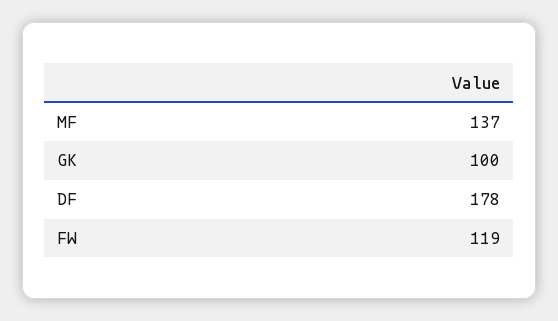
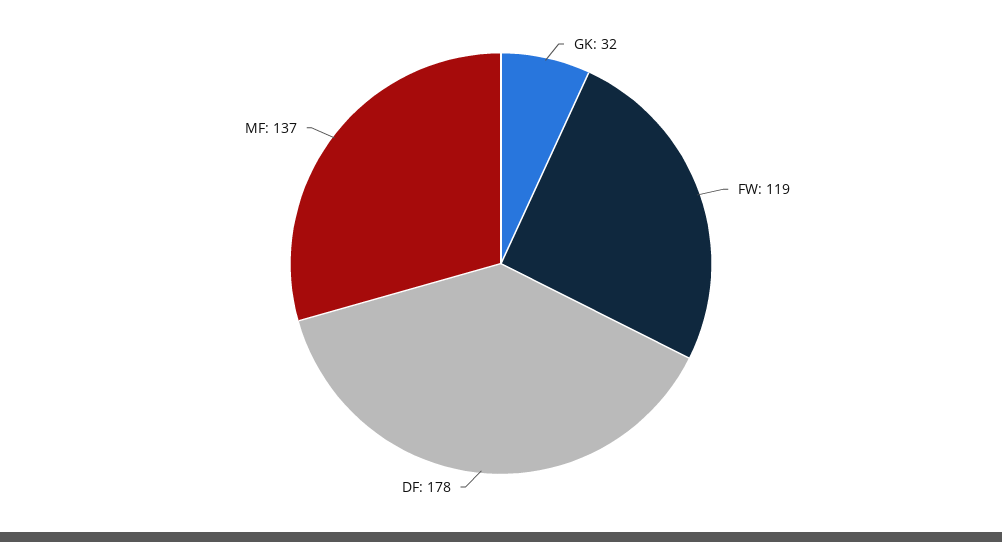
GK: 100 -> 32

